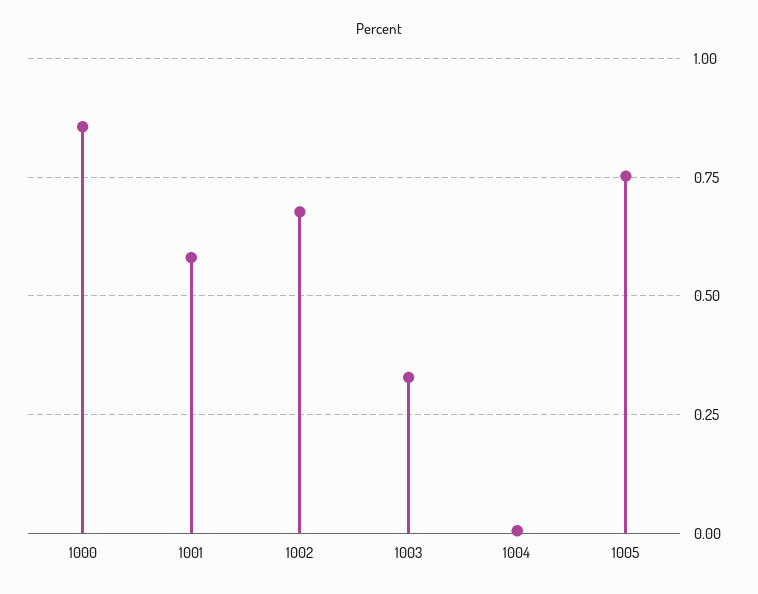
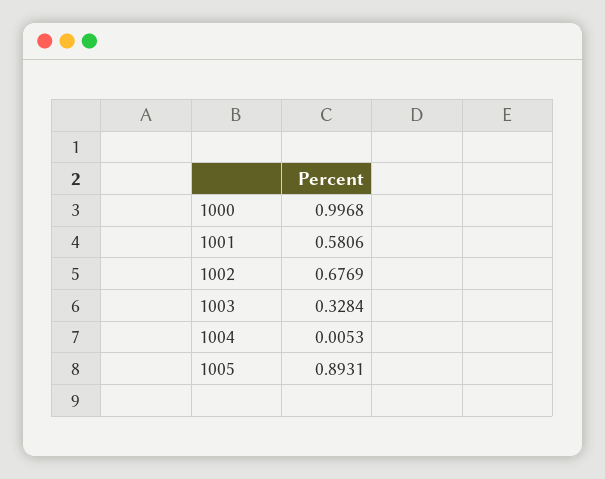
1000: 0.85 -> 0.9968
1005: 0.75 -> 0.8931

